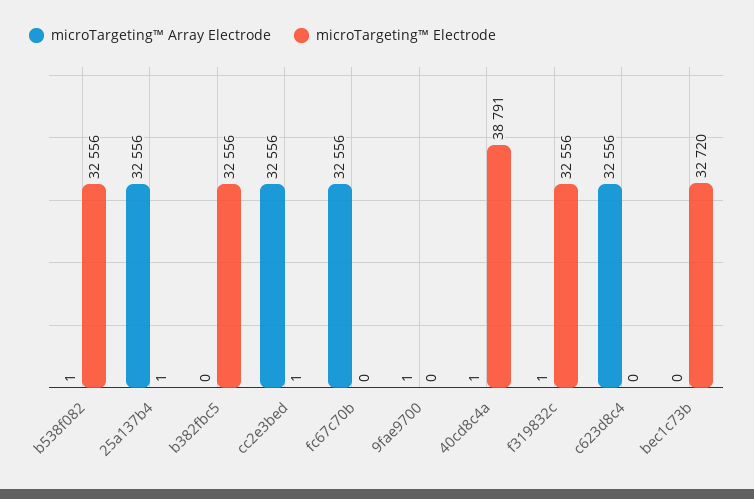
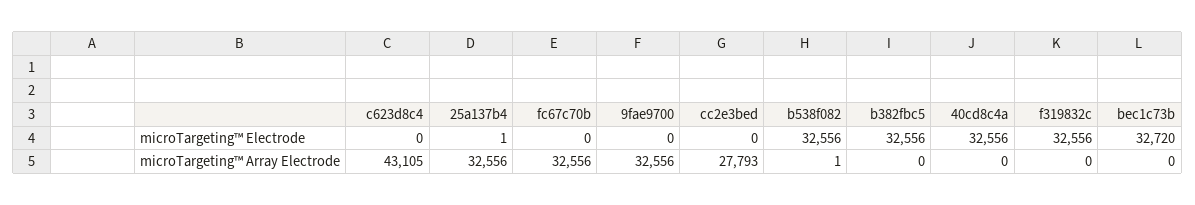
microTargeting™ Array Electrode, cc2e3bed: 32556 -> 27793
microTargeting™ Electrode, cc2e3bed: 1 -> 0
microTargeting™ Array Electrode, 9fae9700: 1 -> 32556
microTargeting™ Array Electrode, 40cd8c4a: 1 -> 0
microTargeting™ Electrode, 40cd8c4a: 38791 -> 32556
microTargeting™ Array Electrode, f319832c: 1 -> 0
microTargeting™ Array Electrode, c623d8c4: 32556 -> 43105

